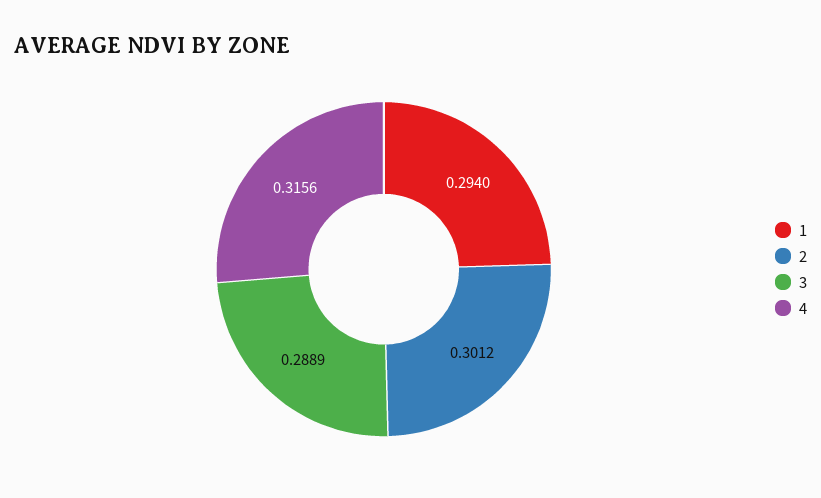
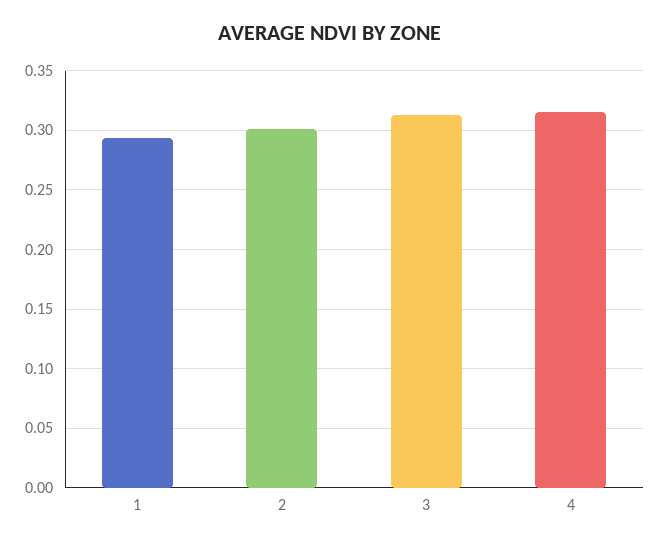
3: 0.2889 -> 0.31

